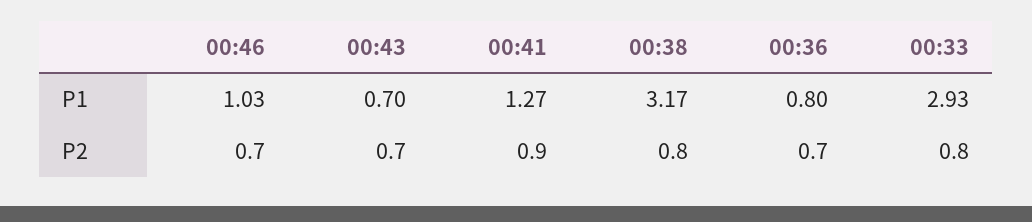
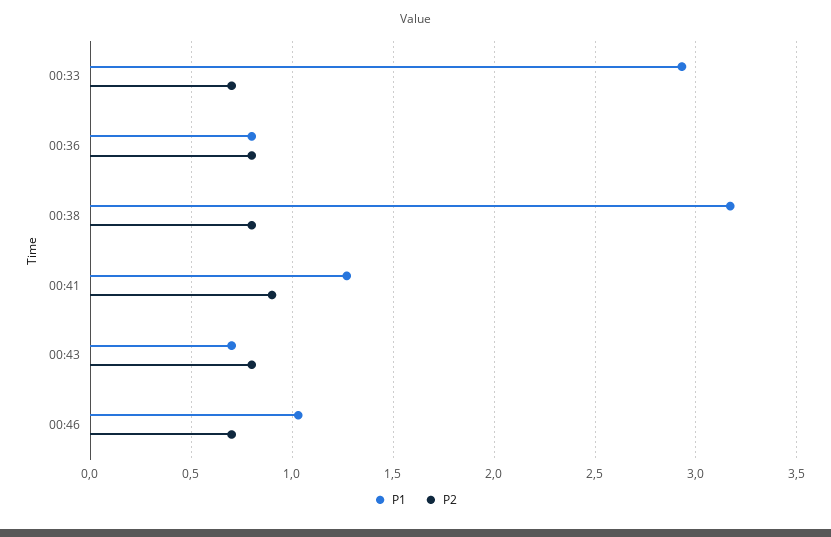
P2, 00:43: 0.7 -> 0.8
P2, 00:36: 0.7 -> 0.8
P2, 00:33: 0.8 -> 0.7

